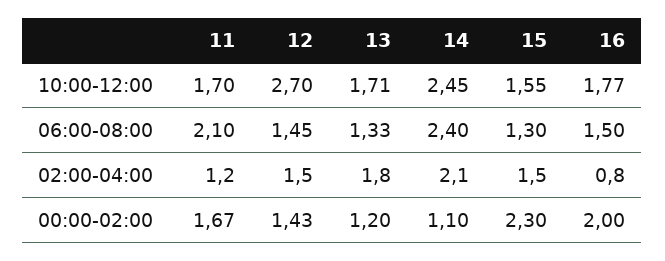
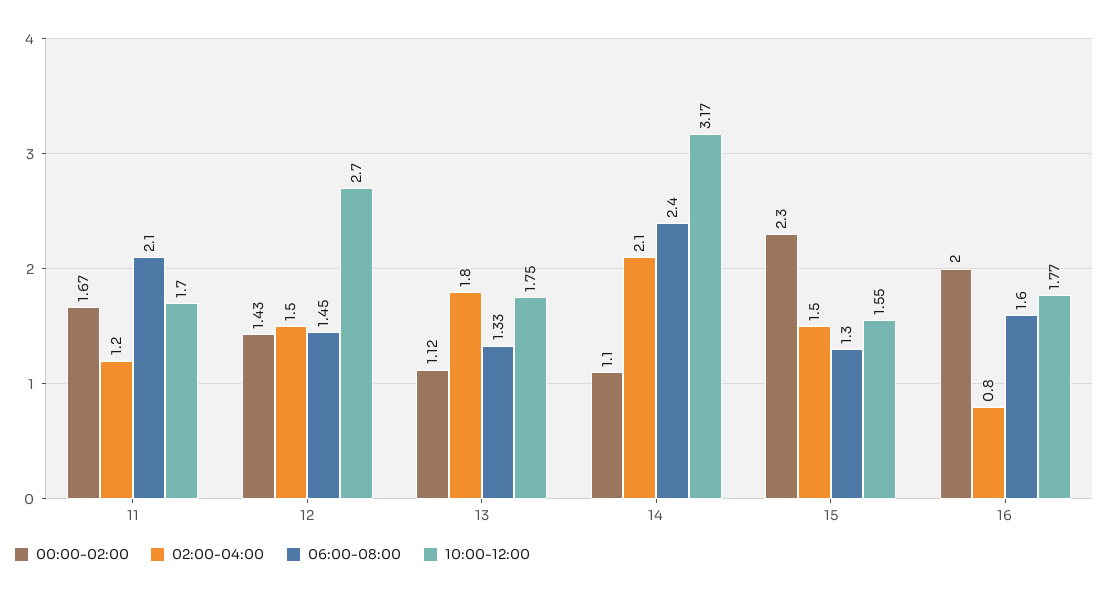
10:00-12:00, 13: 1.71 -> 1.75
10:00-12:00, 14: 2.45 -> 3.17
06:00-08:00, 16: 1.5 -> 1.6
00:00-02:00, 13: 1.2 -> 1.12

